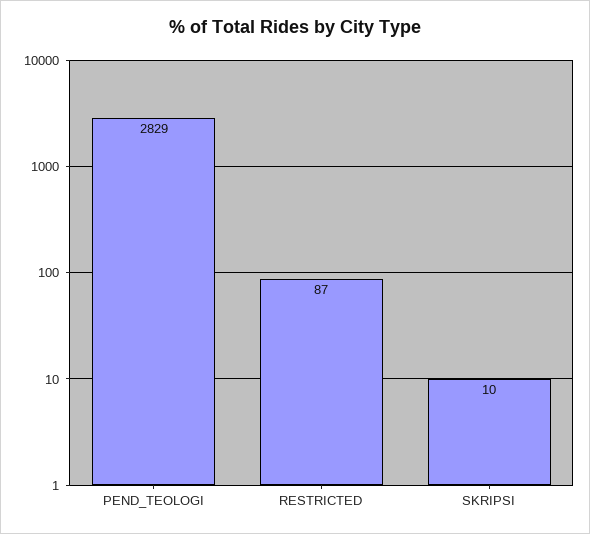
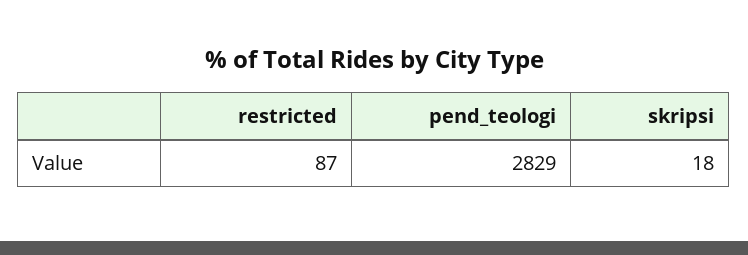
SKRIPSI: 10 -> 18

